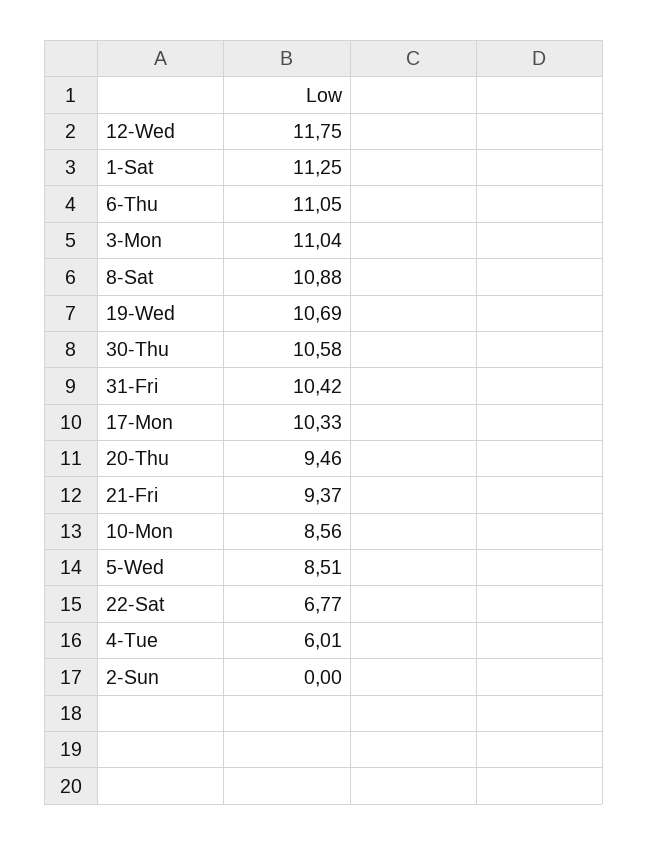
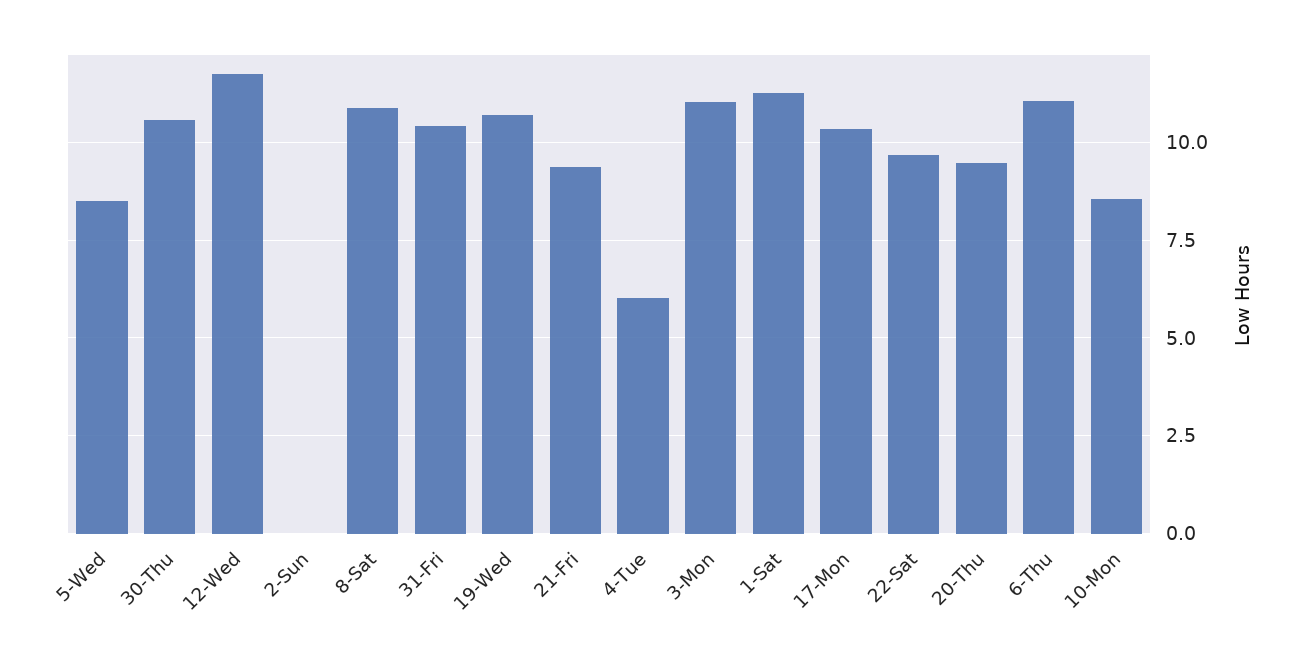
22-Sat: 6.77 -> 9.75

